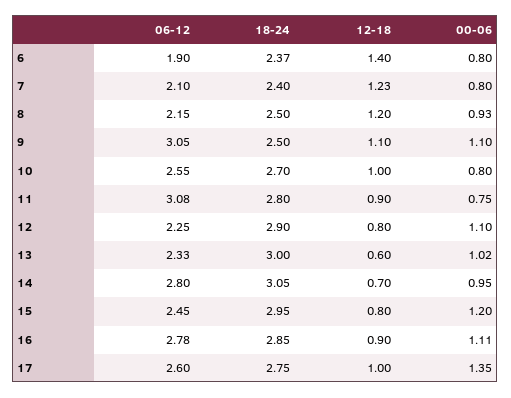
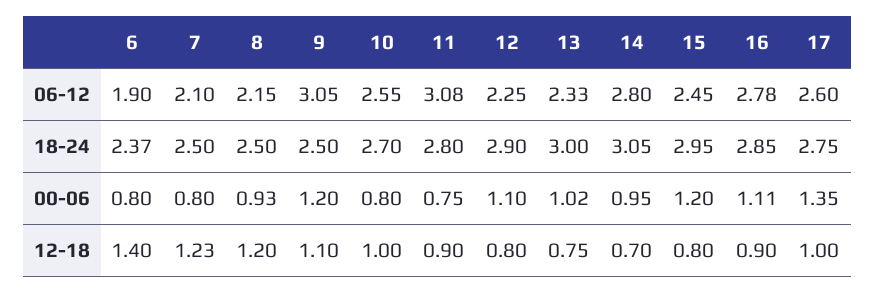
18-24, 7: 2.4 -> 2.5
00-06, 9: 1.1 -> 1.2
12-18, 13: 0.6 -> 0.75

